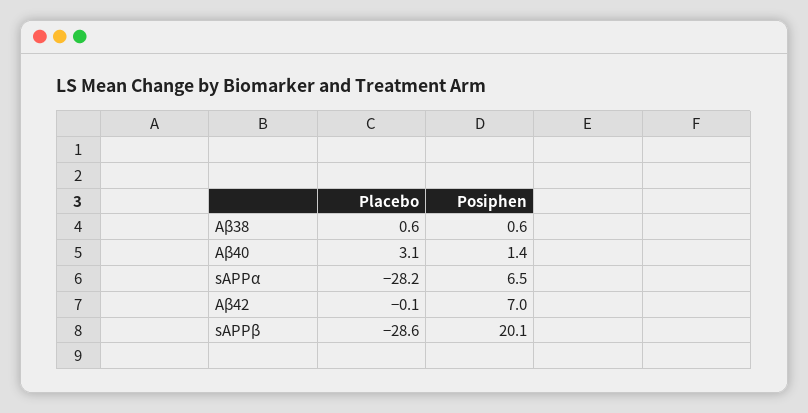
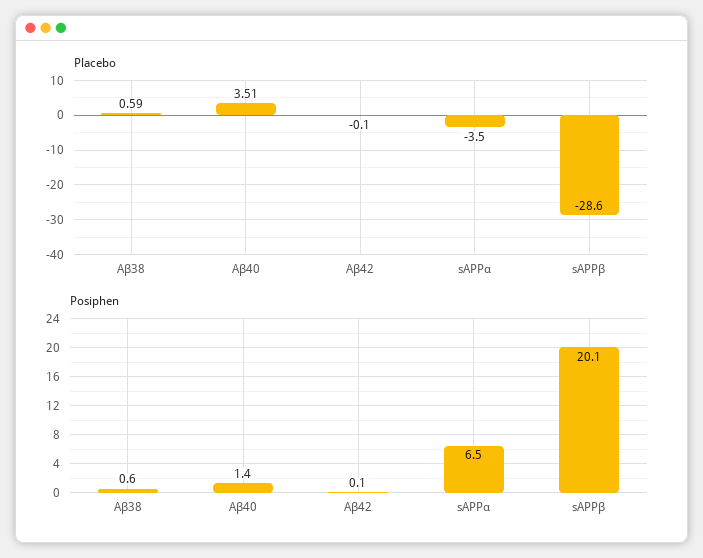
Placebo, Aβ40: 3.1 -> 3.51
Placebo, sAPPα: -28.2 -> -3.5
Posiphen, Aβ42: 7 -> 0.1

